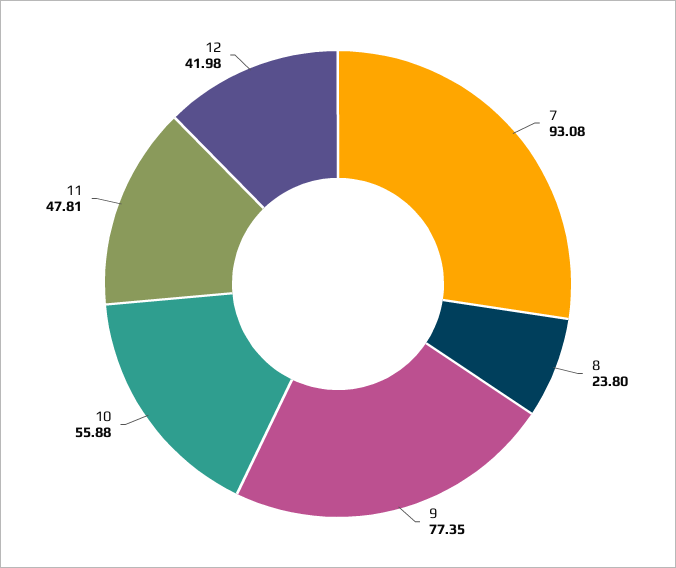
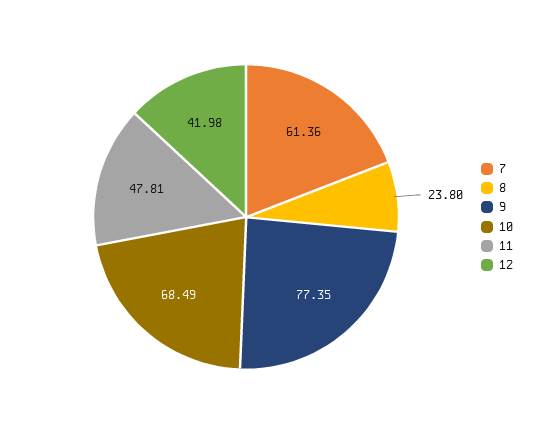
7: 93.08 -> 61.36
10: 55.88 -> 68.49

